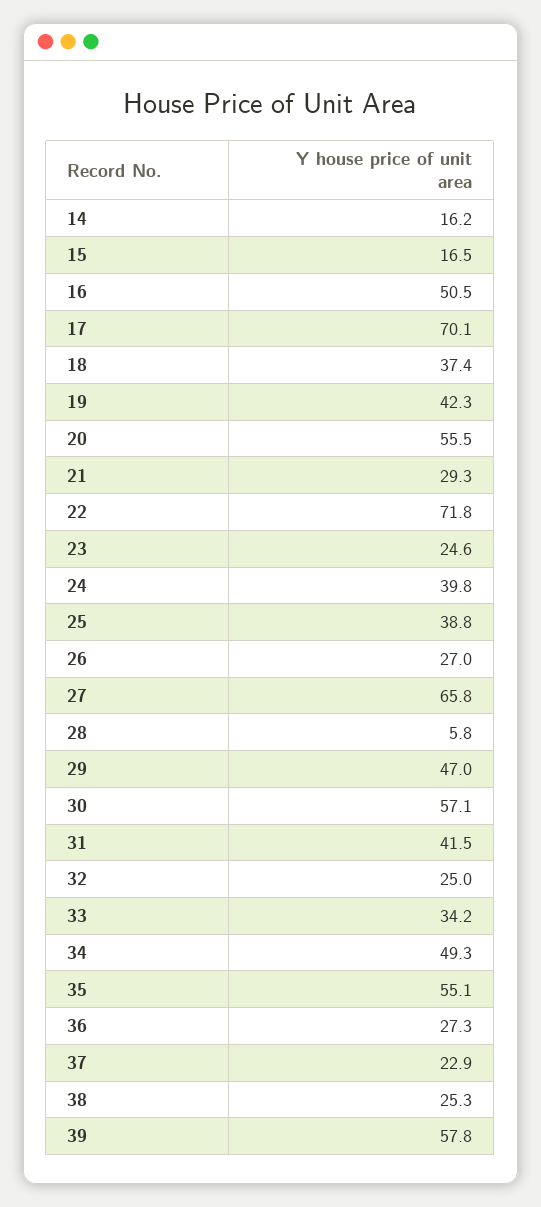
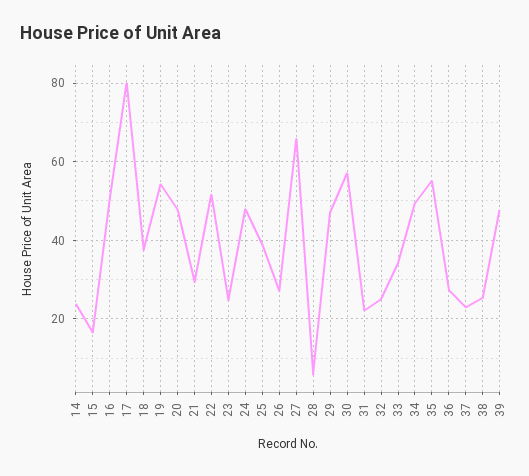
14: 16.2 -> 24
17: 70.1 -> 80
19: 42.3 -> 54
20: 55.5 -> 48
22: 71.8 -> 52
24: 39.8 -> 48
31: 41.5 -> 22
39: 57.8 -> 48

